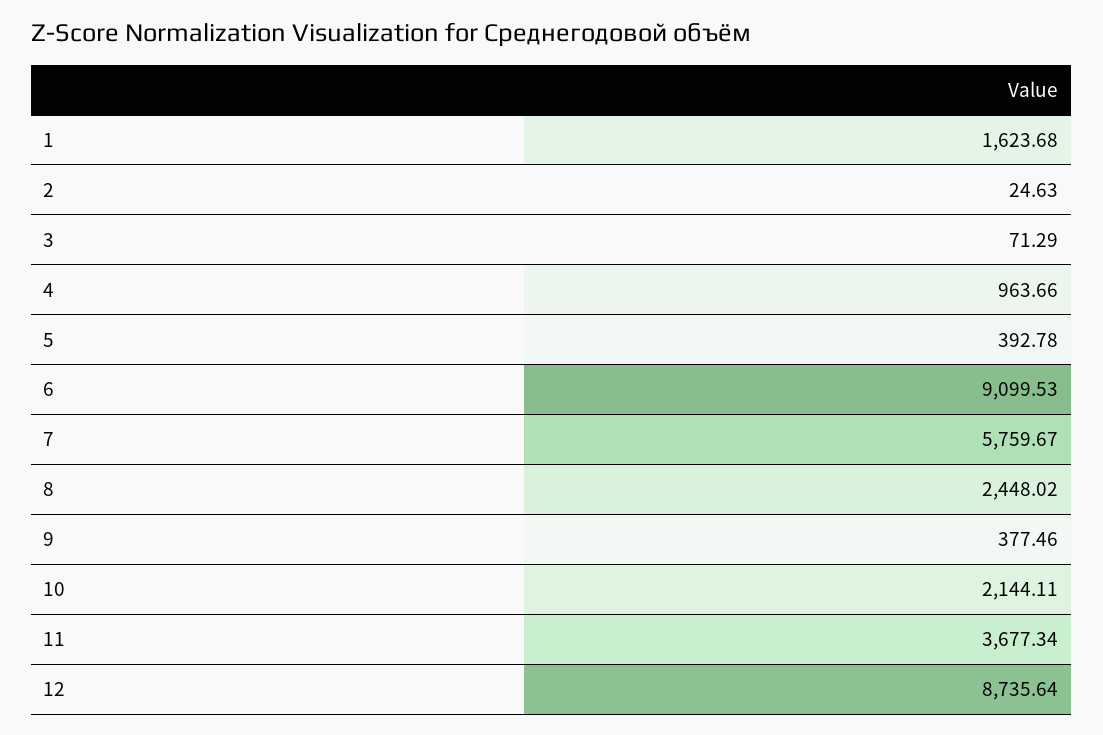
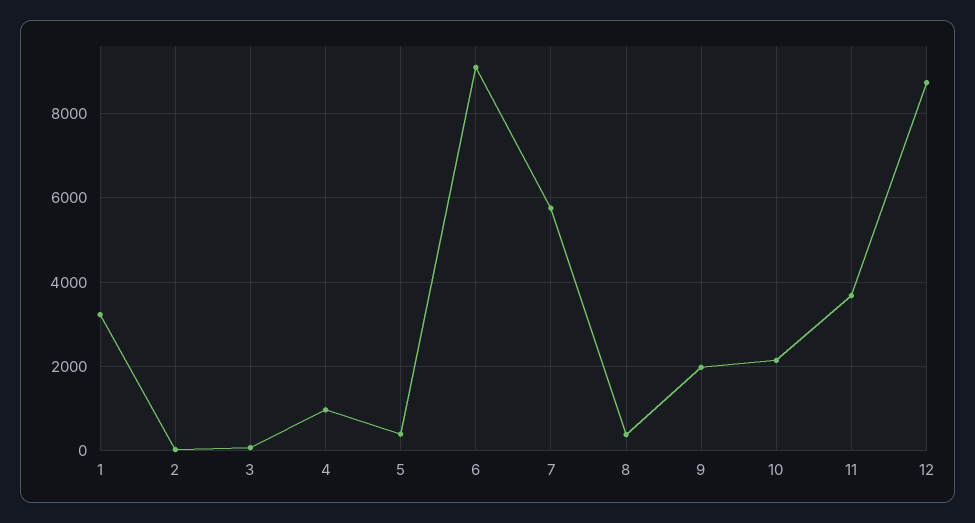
1: 1623.68 -> 3200
8: 2448.02 -> 400
9: 377.46 -> 2000

